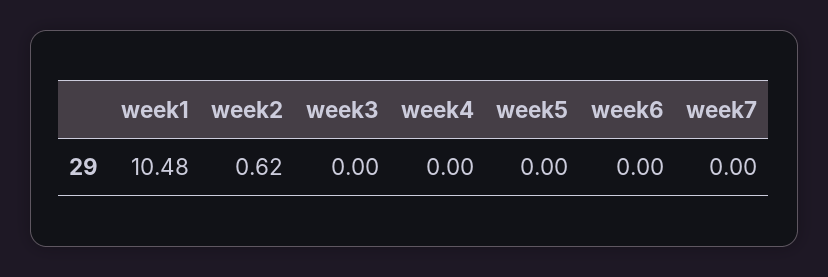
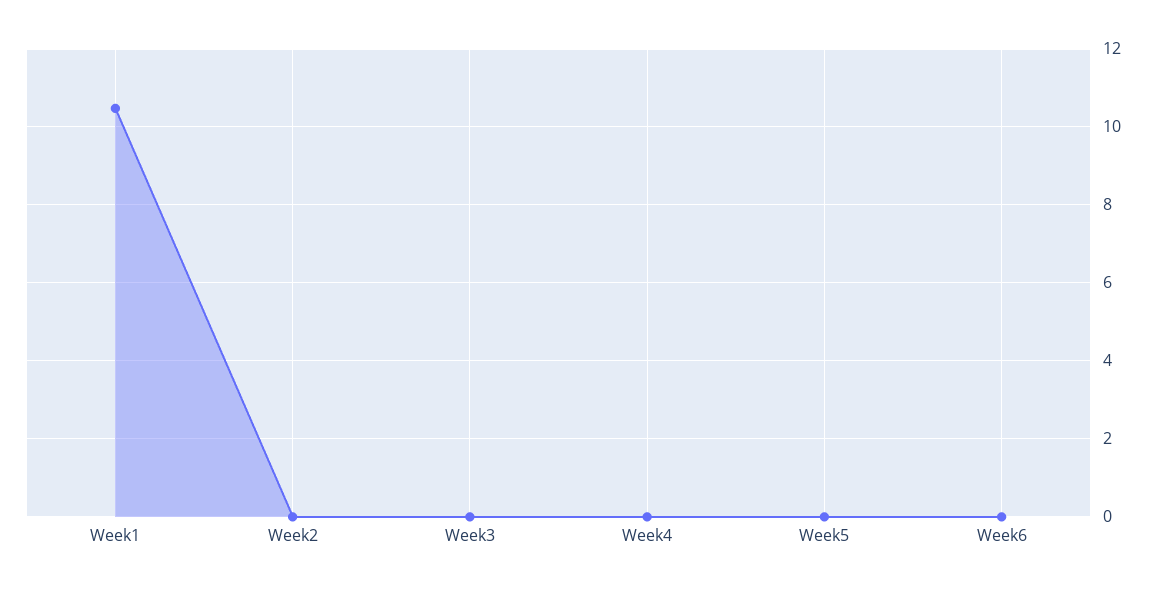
week2: 0.62 -> 0
week7: 0 -> none

